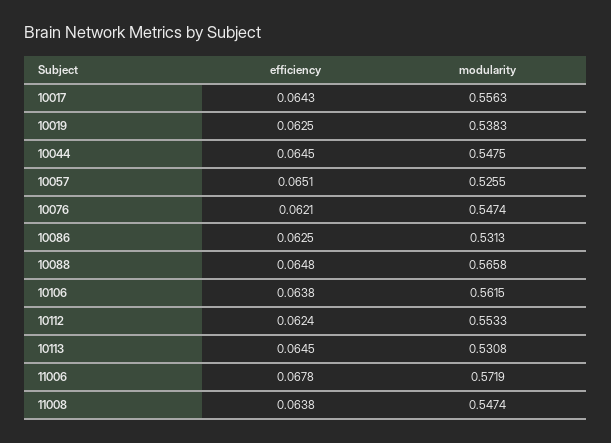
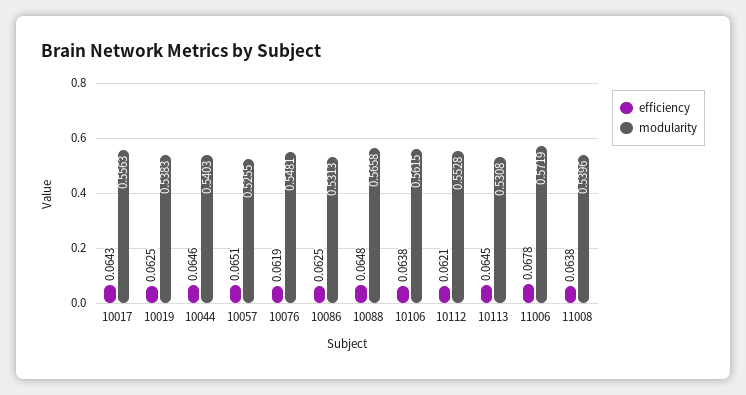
efficiency, 10044: 0.0645 -> 0.0646
modularity, 10044: 0.5475 -> 0.5403
efficiency, 10076: 0.0621 -> 0.0619
modularity, 10076: 0.5474 -> 0.5481
efficiency, 10112: 0.0624 -> 0.0621
modularity, 10112: 0.5533 -> 0.5528
modularity, 11008: 0.5474 -> 0.5396

